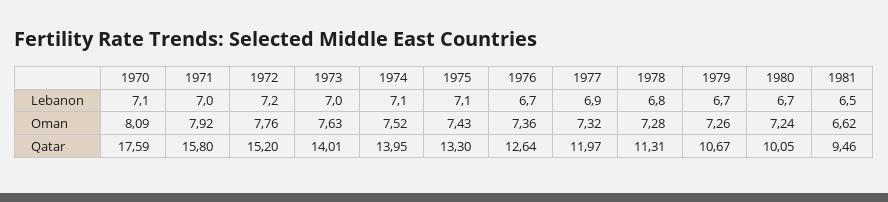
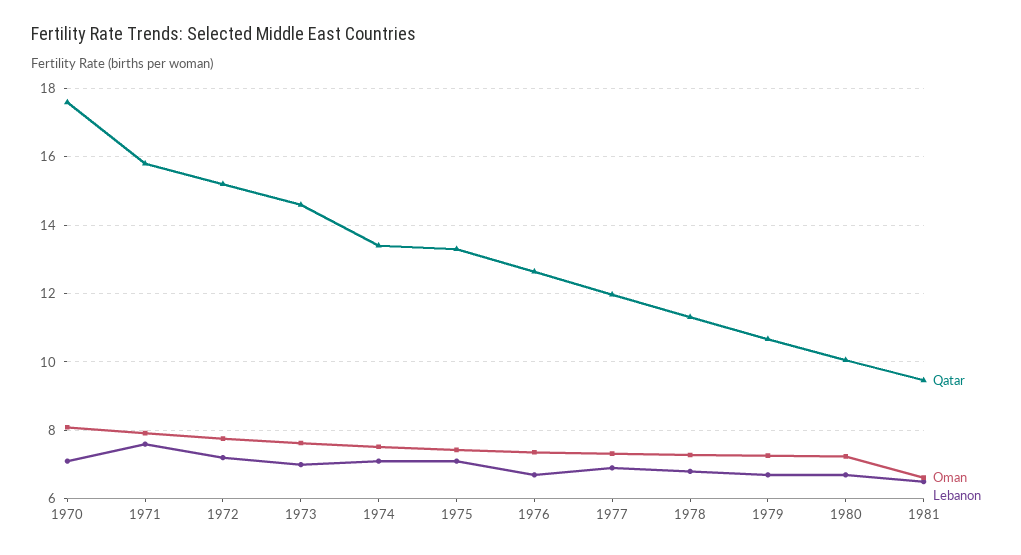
Lebanon, 1971: 7 -> 7.6
Qatar, 1973: 14.01 -> 14.6
Qatar, 1974: 13.95 -> 13.4

